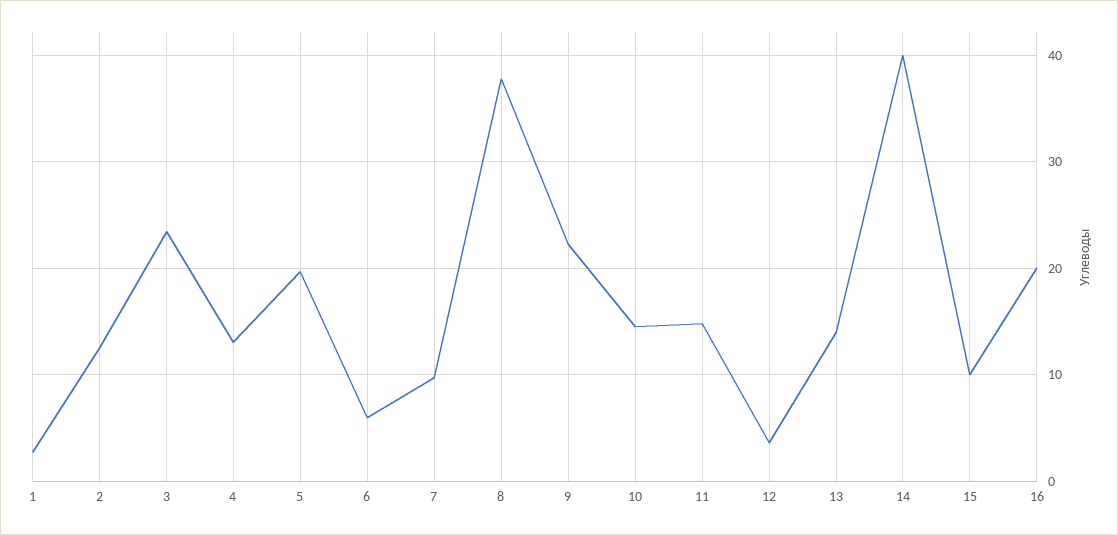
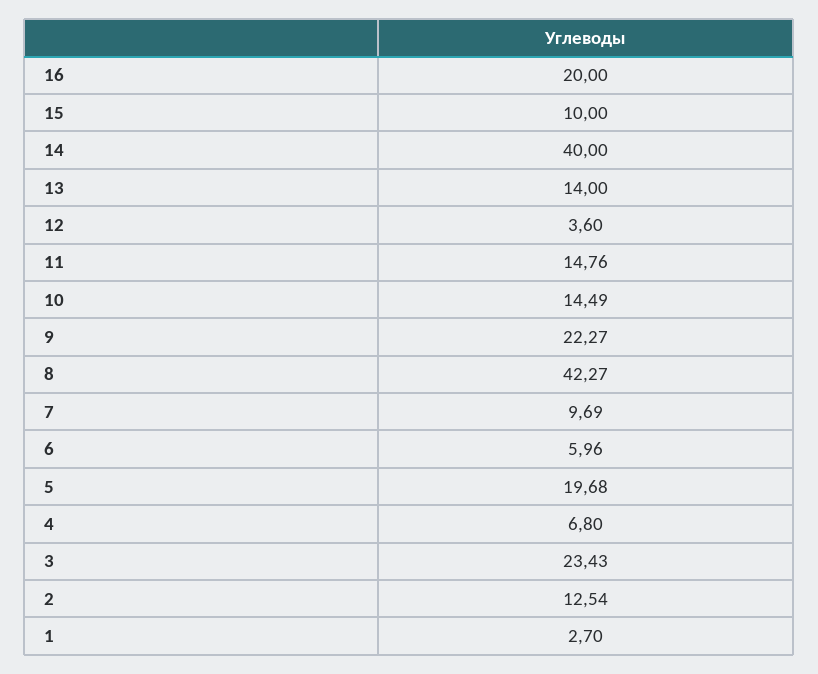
4: 13 -> 6.8
8: 38 -> 42.27

